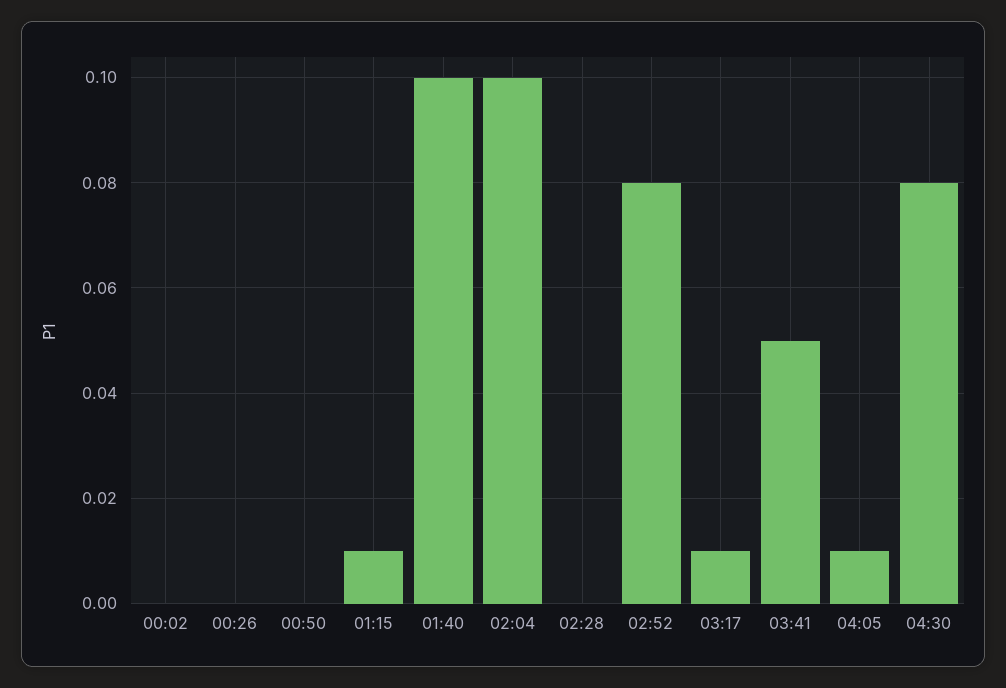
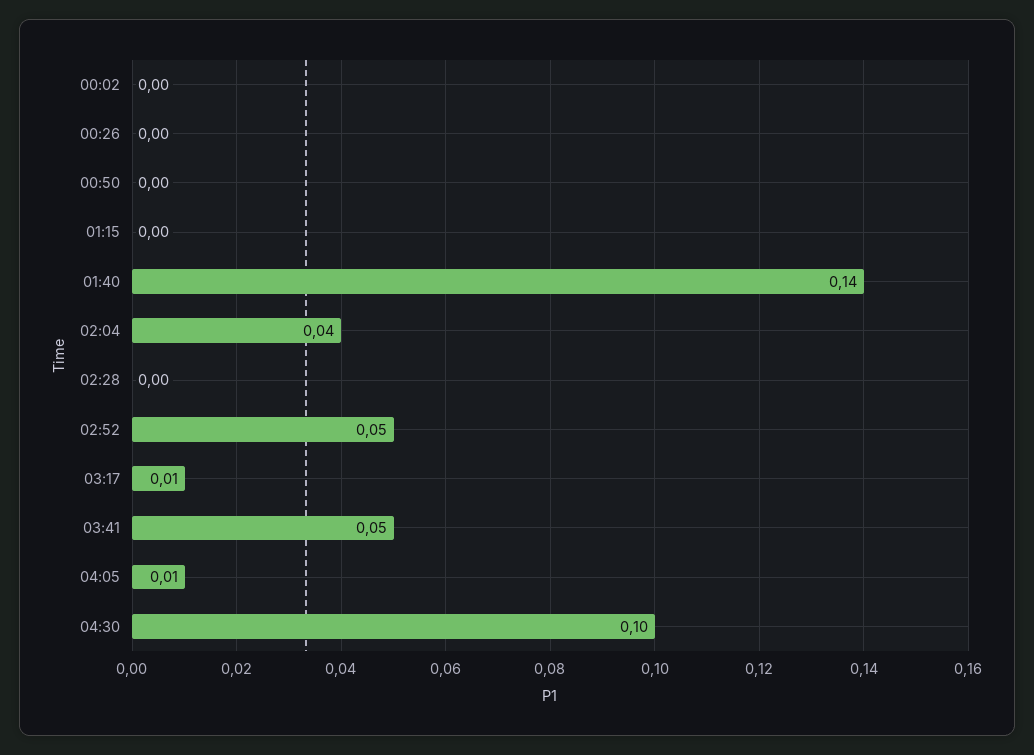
01:15: 0.01 -> 0
01:40: 0.1 -> 0.14
02:04: 0.1 -> 0.04
02:52: 0.08 -> 0.05
04:30: 0.08 -> 0.1

